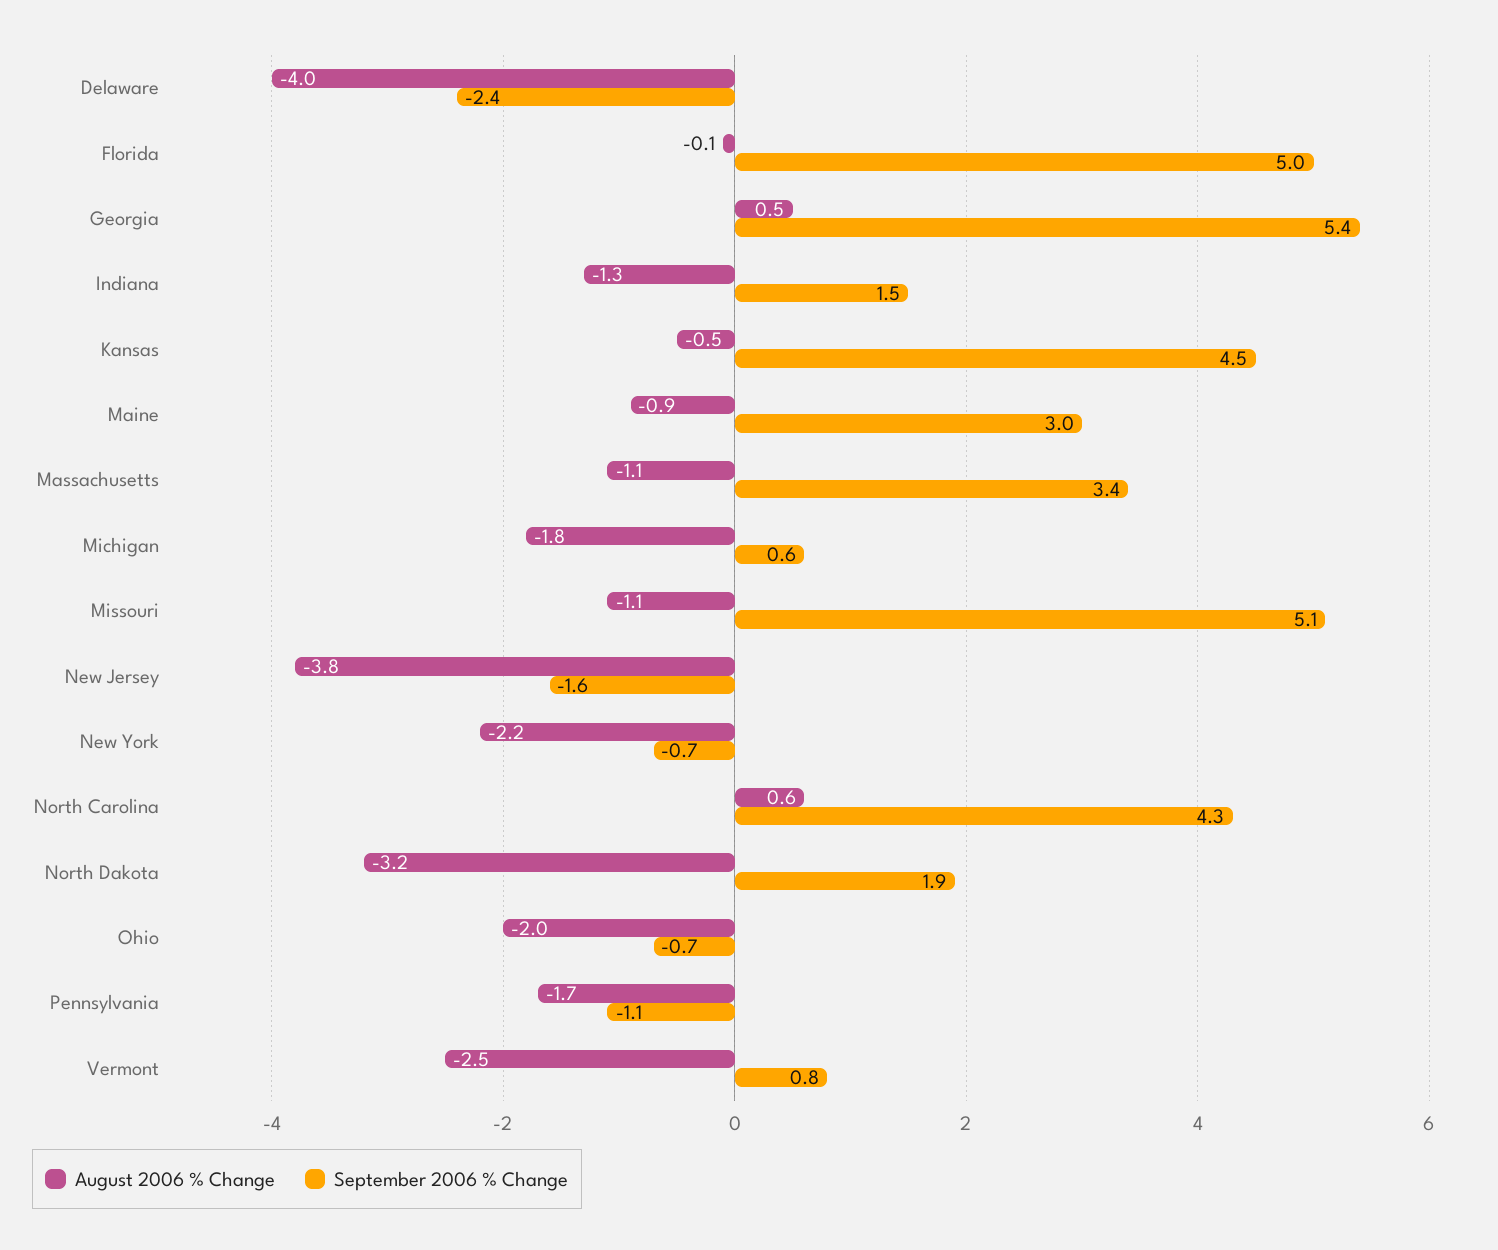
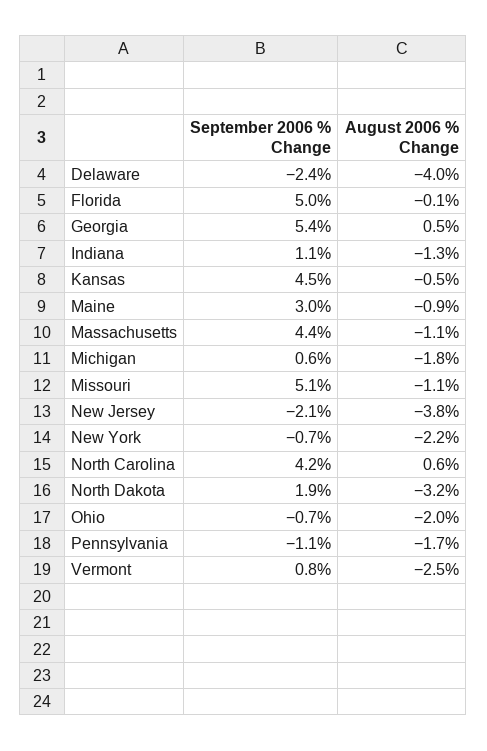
September 2006 % Change, Indiana: 1.5 -> 1.1
September 2006 % Change, Massachusetts: 3.4 -> 4.4
September 2006 % Change, New Jersey: -1.6 -> -2.1
September 2006 % Change, North Carolina: 4.3 -> 4.2

